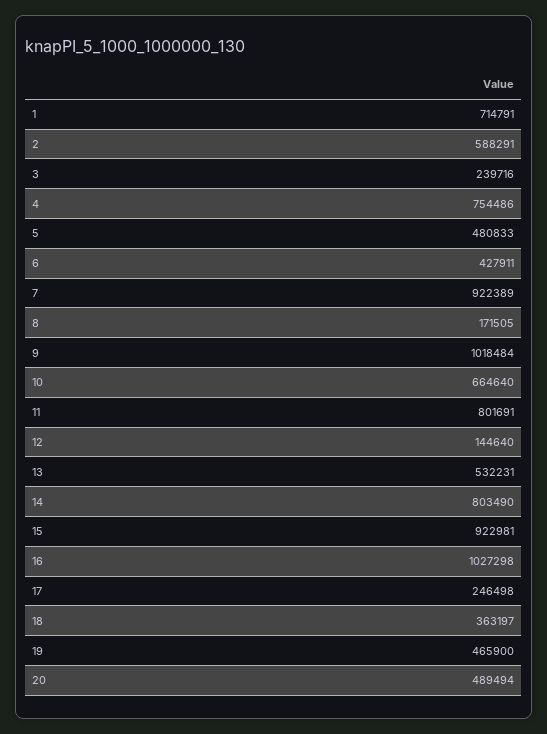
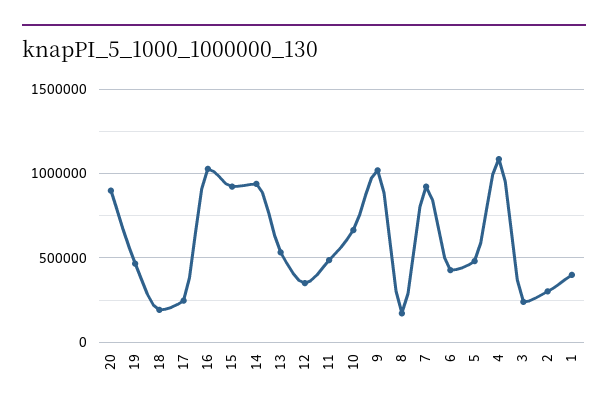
1: 714791 -> 400000
2: 588291 -> 300000
4: 754486 -> 1100000
11: 801691 -> 500000
12: 144640 -> 350000
14: 803490 -> 950000
18: 363197 -> 200000
20: 489494 -> 900000

